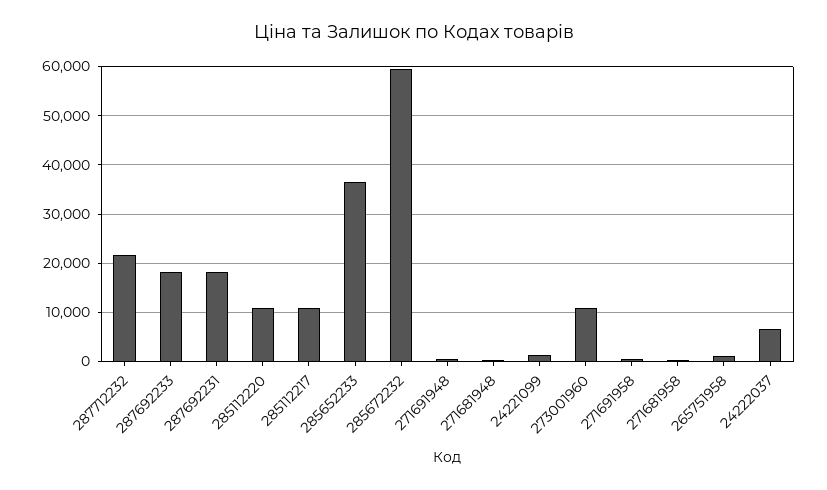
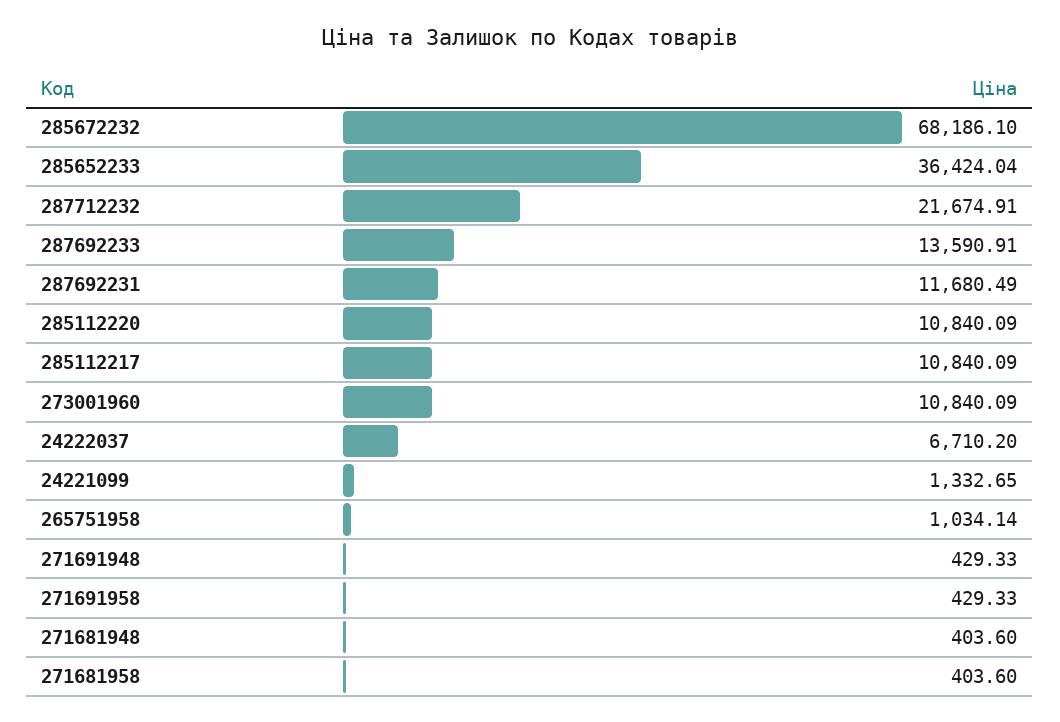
287692233: 18000 -> 13590.91
287692231: 18000 -> 11680.49
285672232: 60000 -> 68186.1

